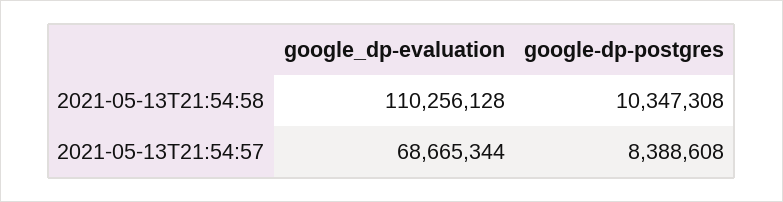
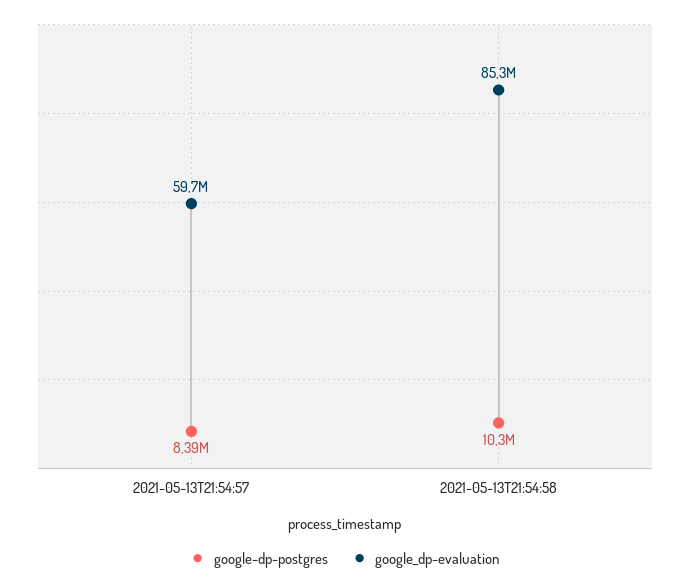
google_dp-evaluation, 2021-05-13T21:54:58: 110256128 -> 85300000
google_dp-evaluation, 2021-05-13T21:54:57: 68665344 -> 59700000

